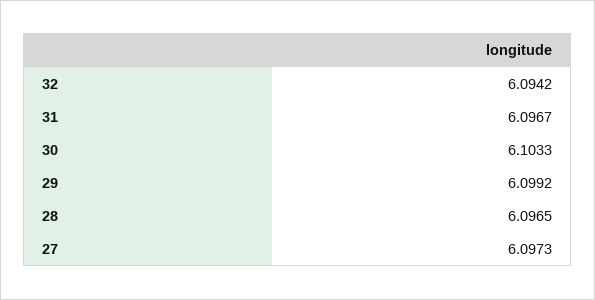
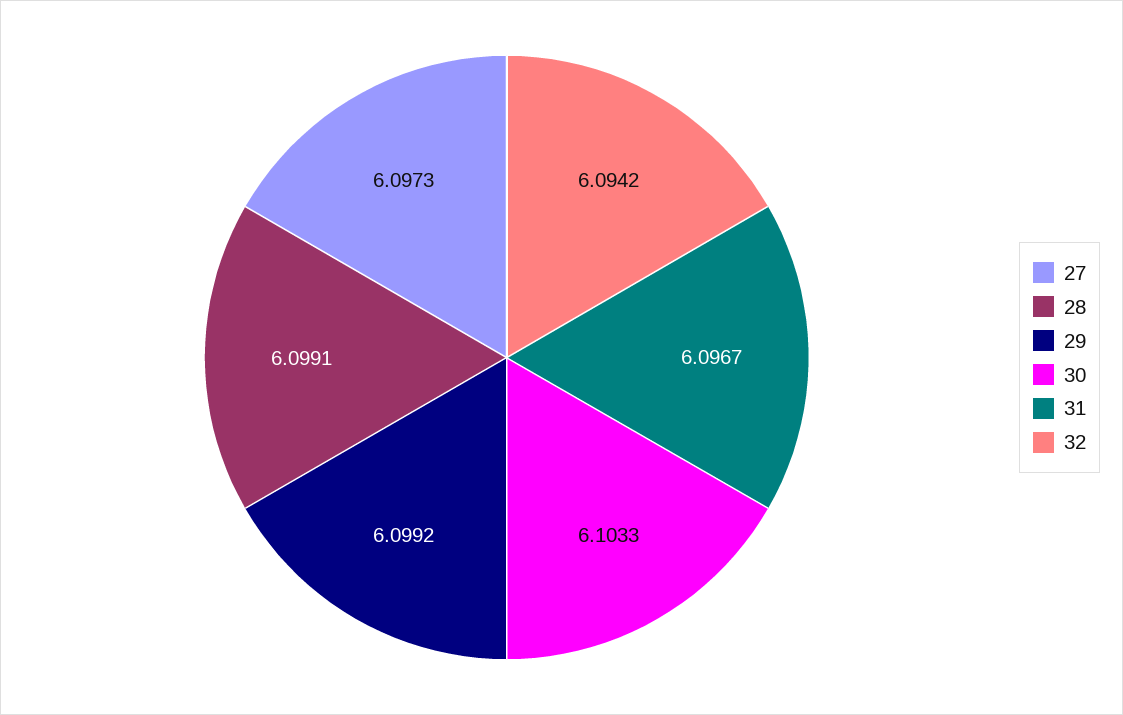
28: 6.0965 -> 6.0991

